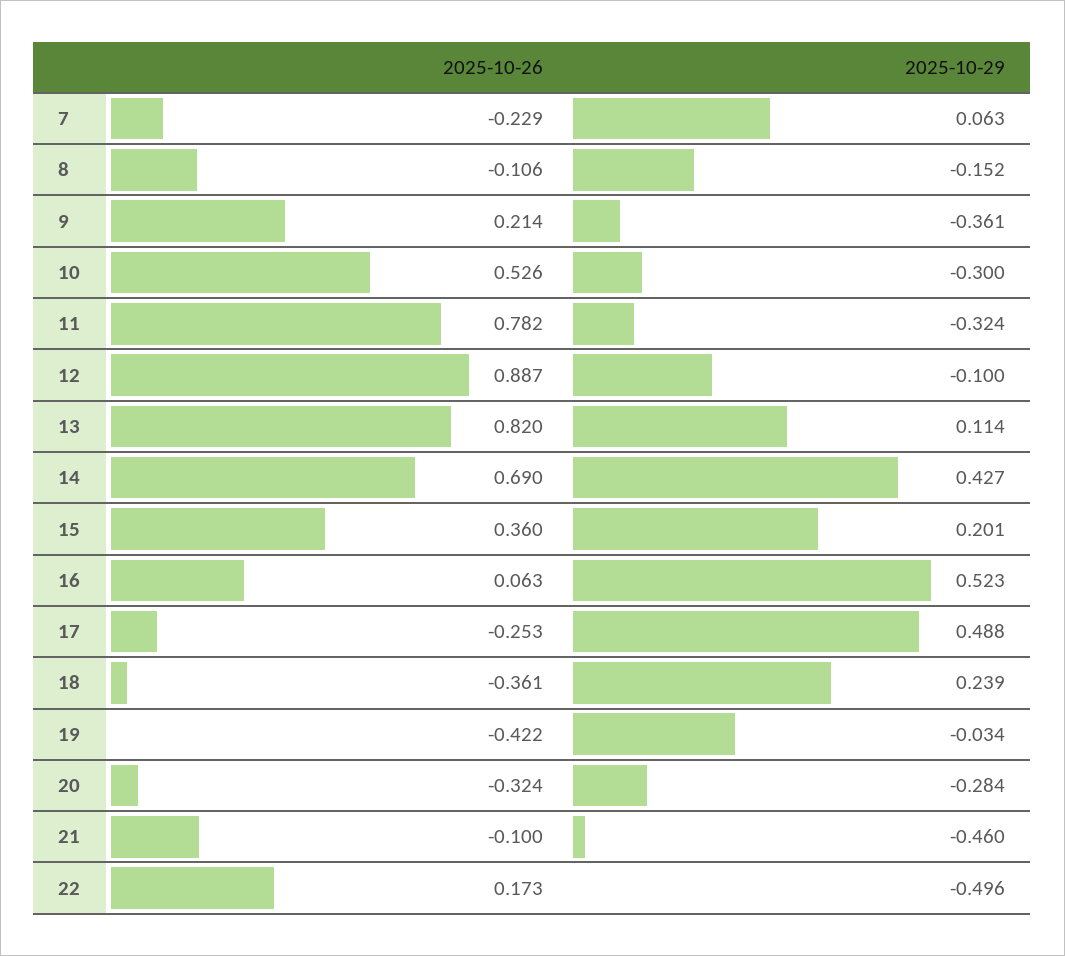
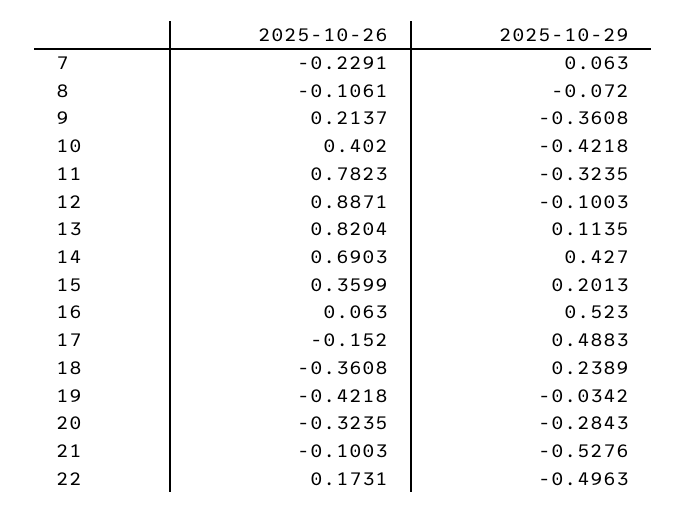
2025-10-29, 8: -0.152 -> -0.072
2025-10-26, 10: 0.526 -> 0.402
2025-10-29, 10: -0.3 -> -0.4218
2025-10-26, 17: -0.253 -> -0.152
2025-10-29, 21: -0.46 -> -0.5276

